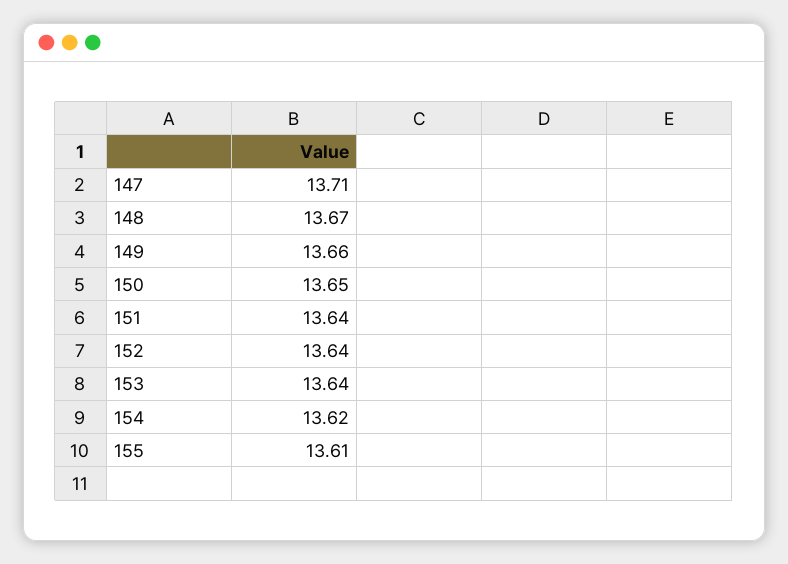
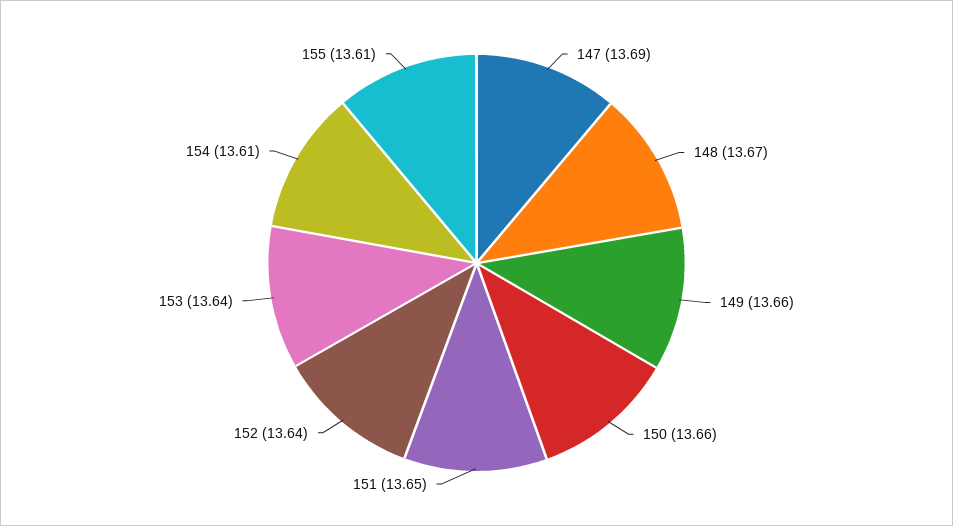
147: 13.71 -> 13.69
150: 13.65 -> 13.66
151: 13.64 -> 13.65
154: 13.62 -> 13.61

